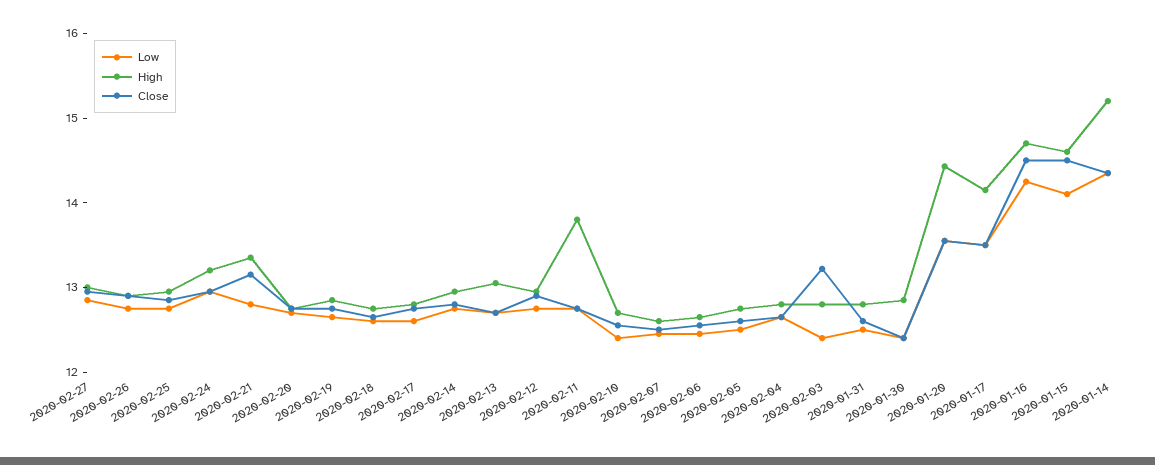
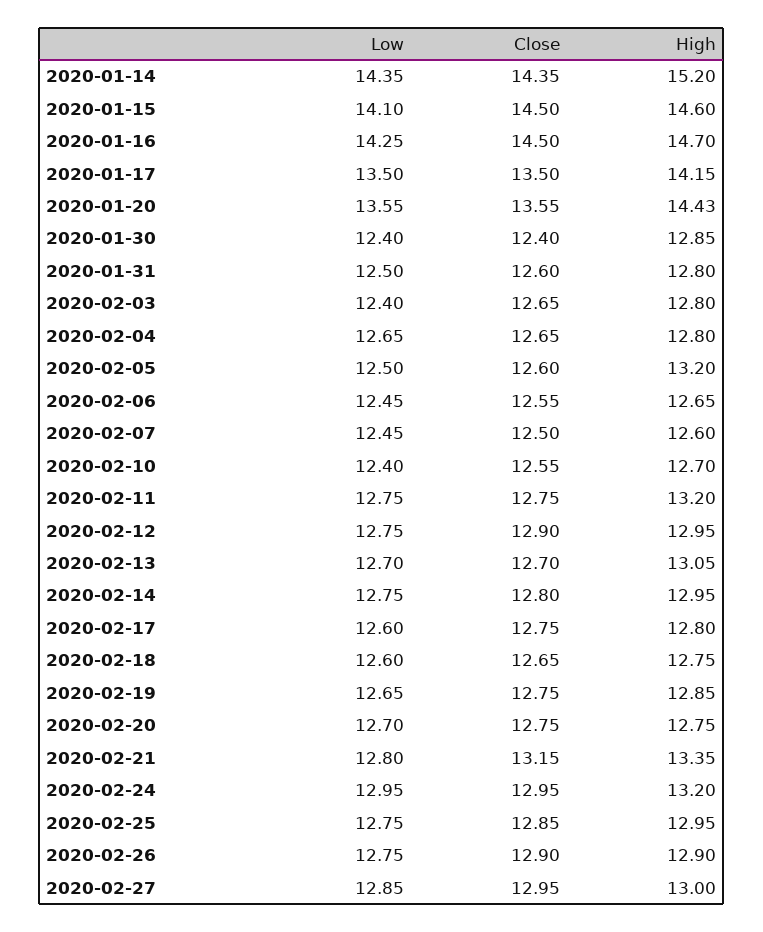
High, 2020-02-11: 13.8 -> 13.2
High, 2020-02-05: 12.8 -> 13.2
Close, 2020-02-03: 13.2 -> 12.65

